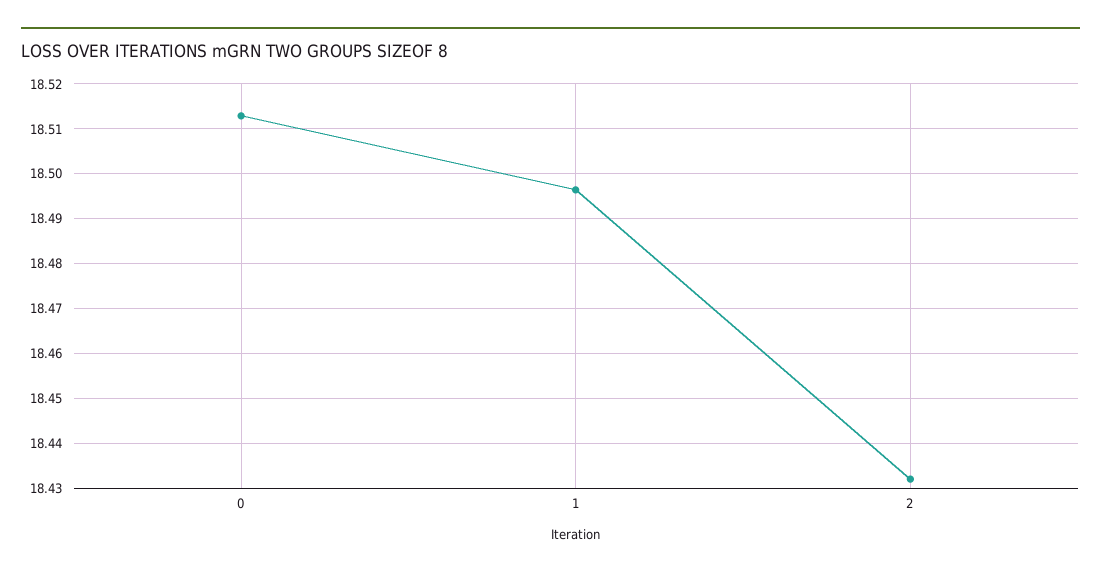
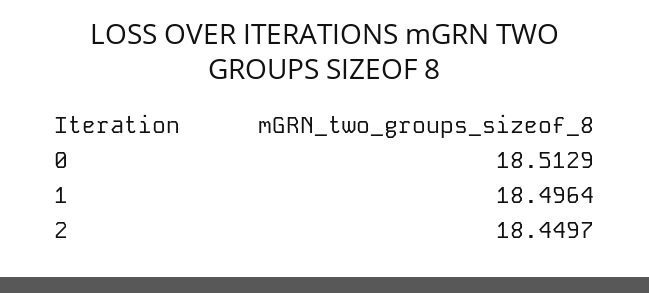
2: 18.432 -> 18.4497

